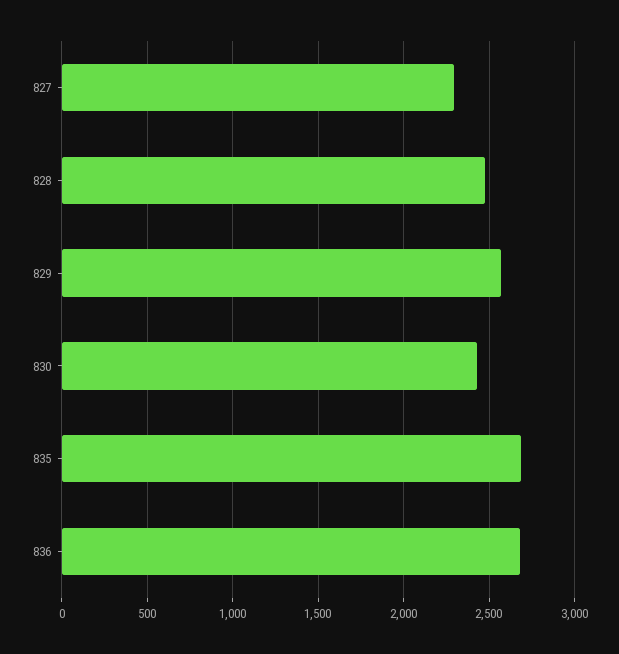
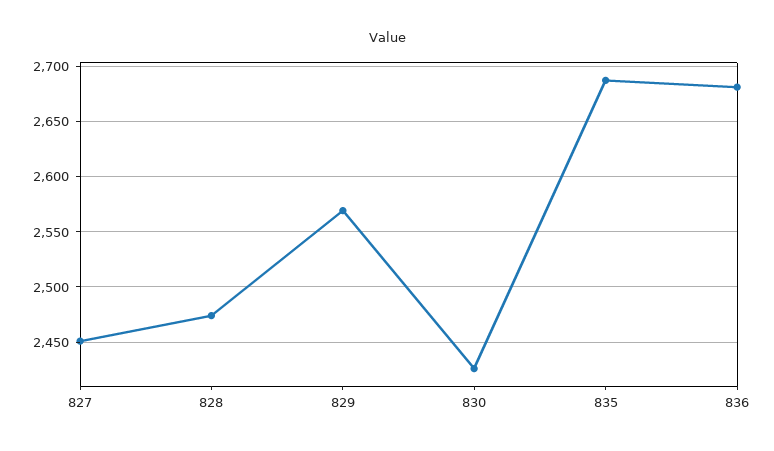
827: 2300 -> 2450

